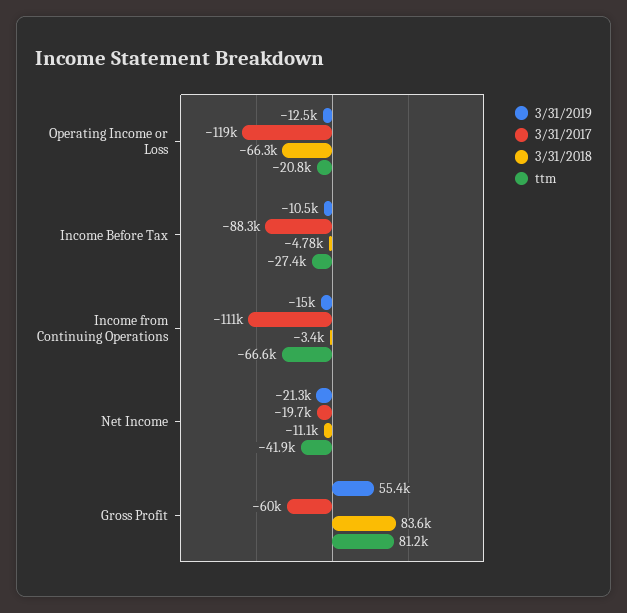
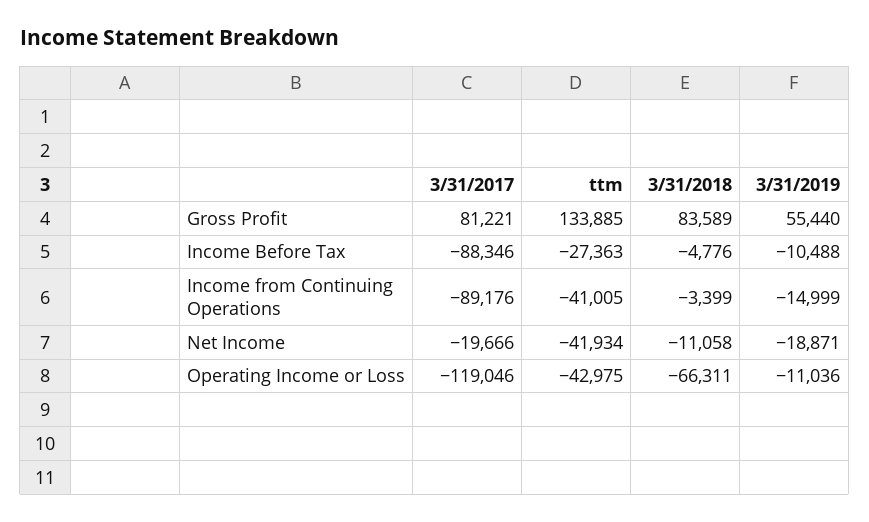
3/31/2019, Operating Income or Loss: -12500 -> -11036
ttm, Operating Income or Loss: -20800 -> -42975
3/31/2017, Income from Continuing Operations: -111000 -> -89176
ttm, Income from Continuing Operations: -66600 -> -41005
3/31/2019, Net Income: -21300 -> -18871
3/31/2017, Gross Profit: -60000 -> 81221
ttm, Gross Profit: 81200 -> 133885

